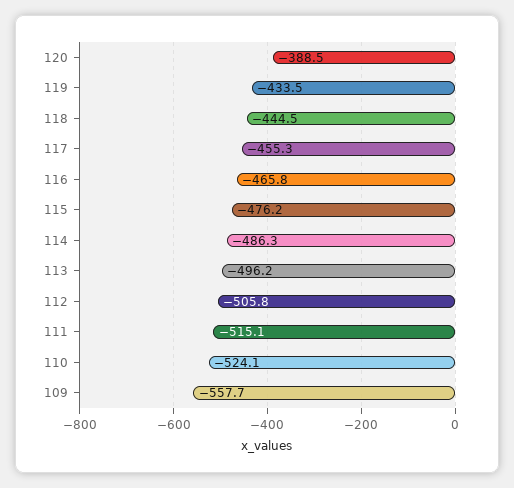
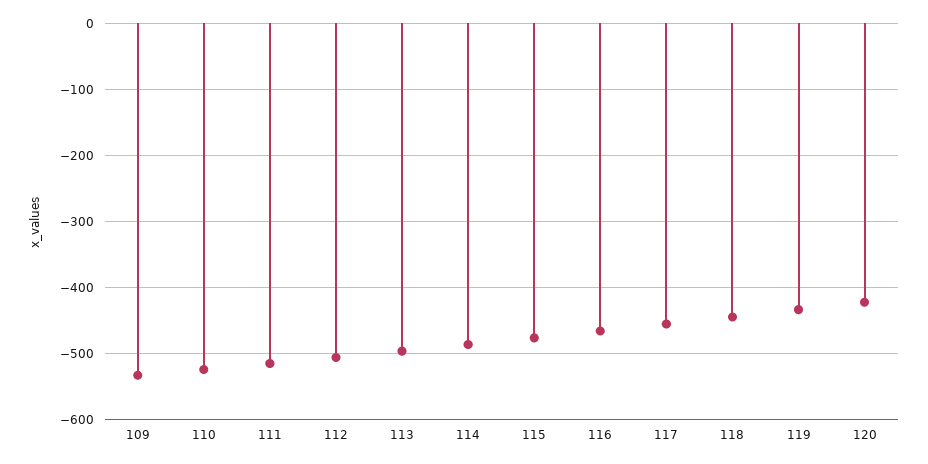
120: -388.5 -> -420
109: -557.7 -> -530

